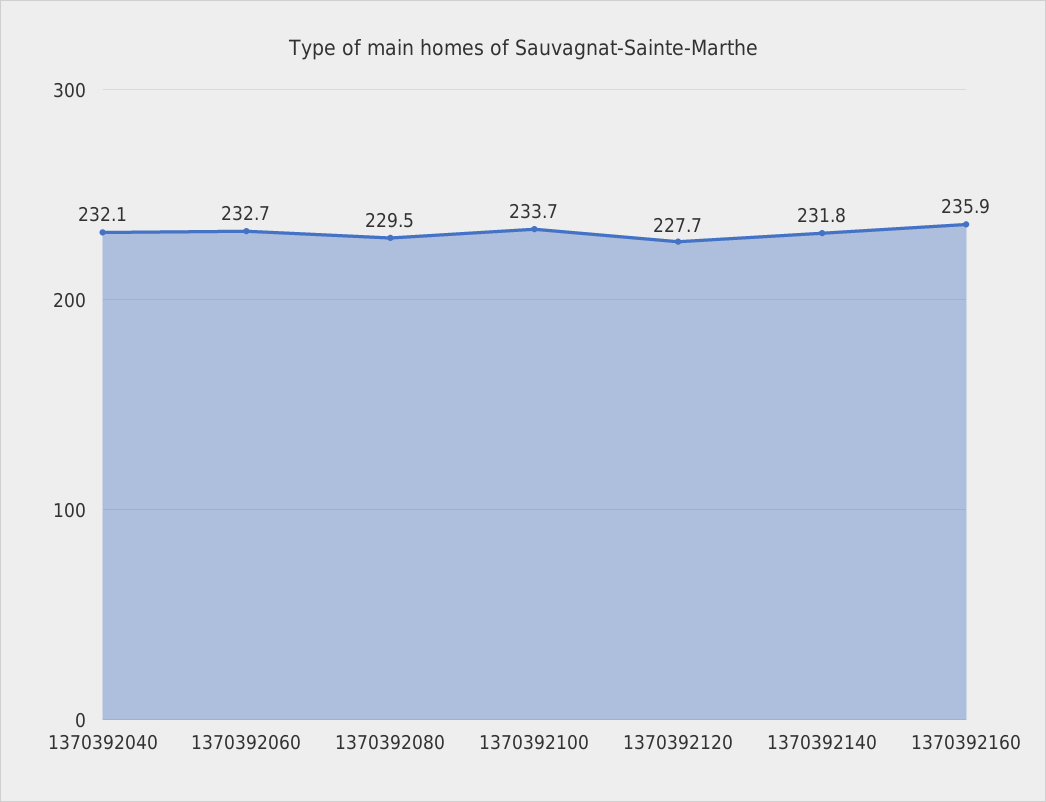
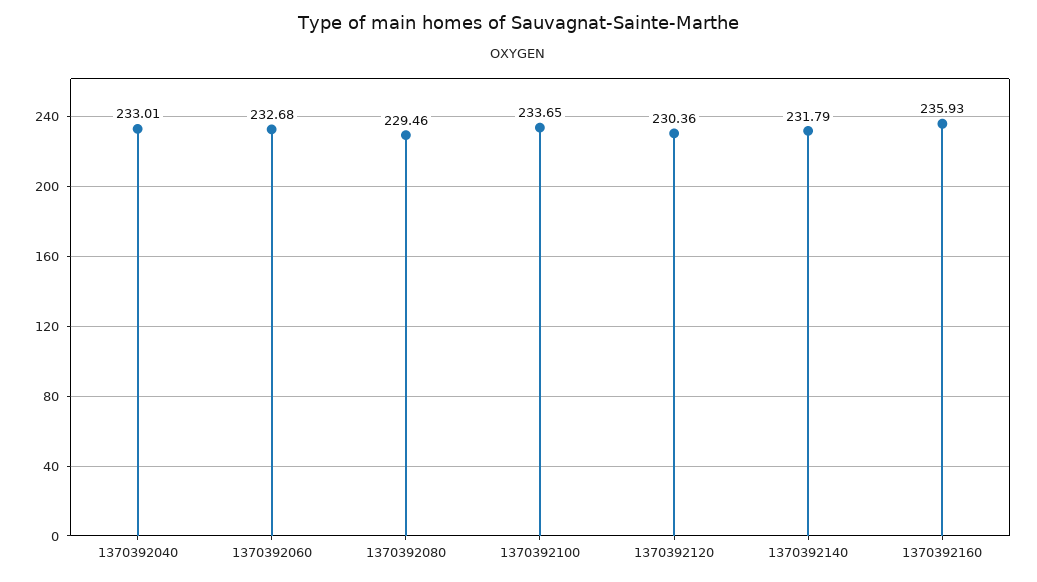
1370392040: 232.1 -> 233.01
1370392120: 227.7 -> 230.36

